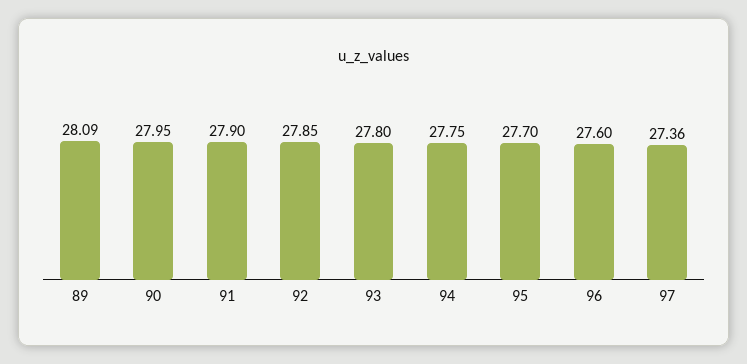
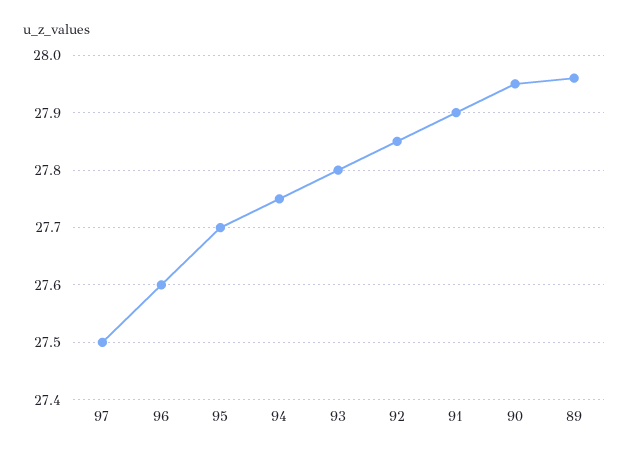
89: 28.09 -> 27.95
97: 27.36 -> 27.5

